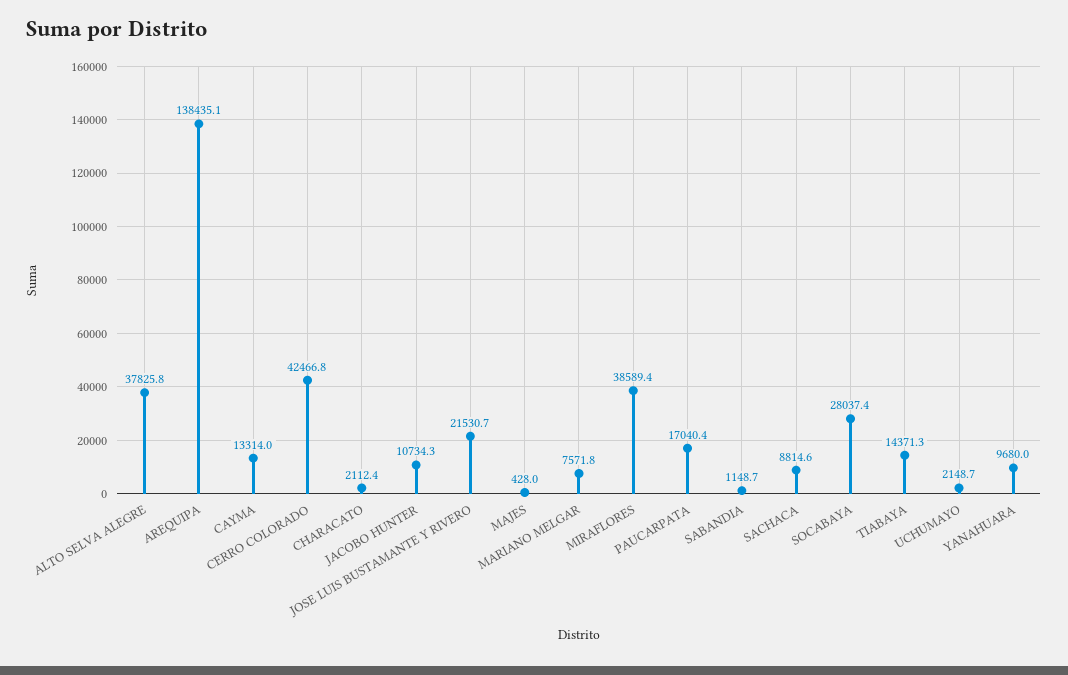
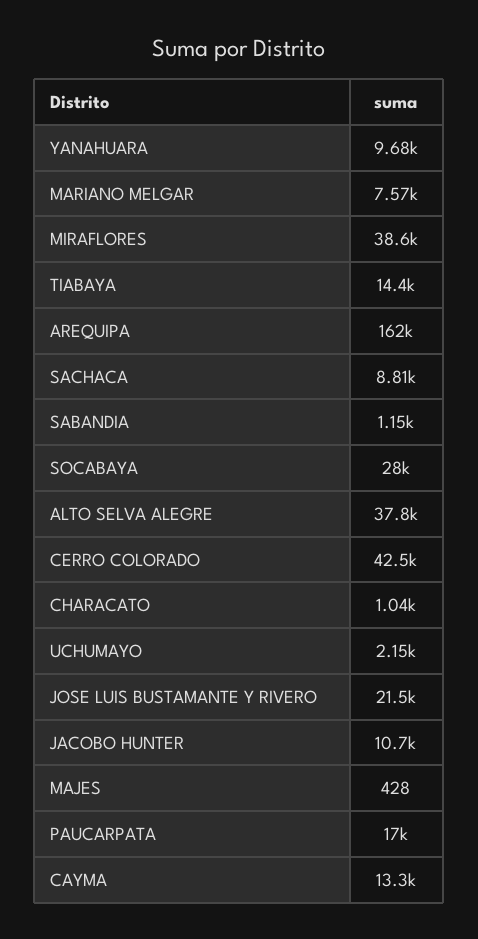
AREQUIPA: 138435.1 -> 162000
CHARACATO: 2112.4 -> 1040

